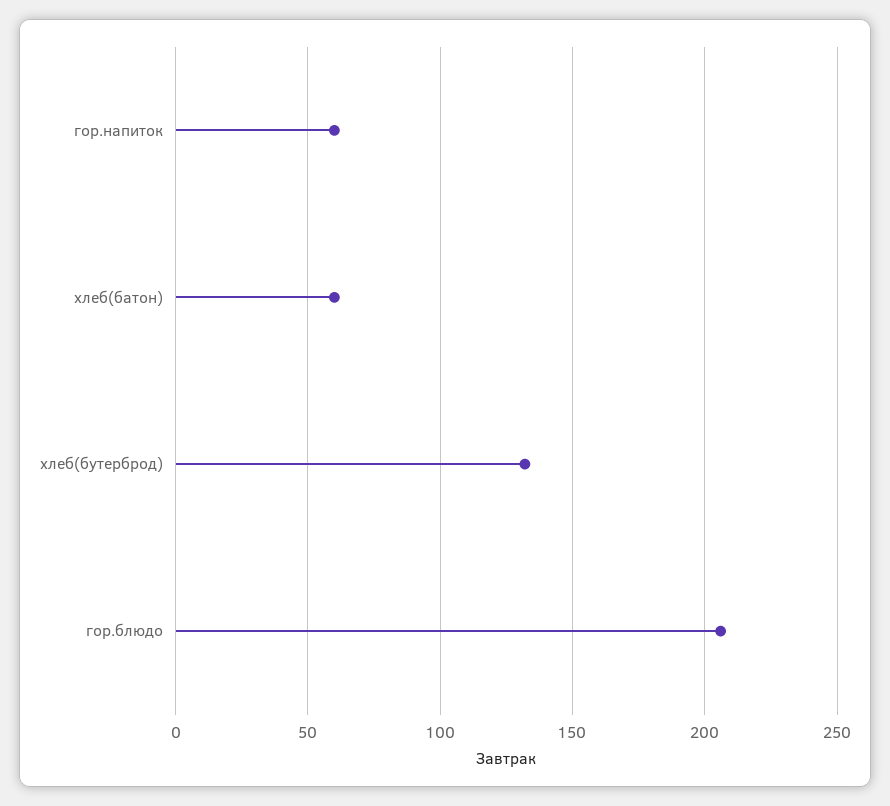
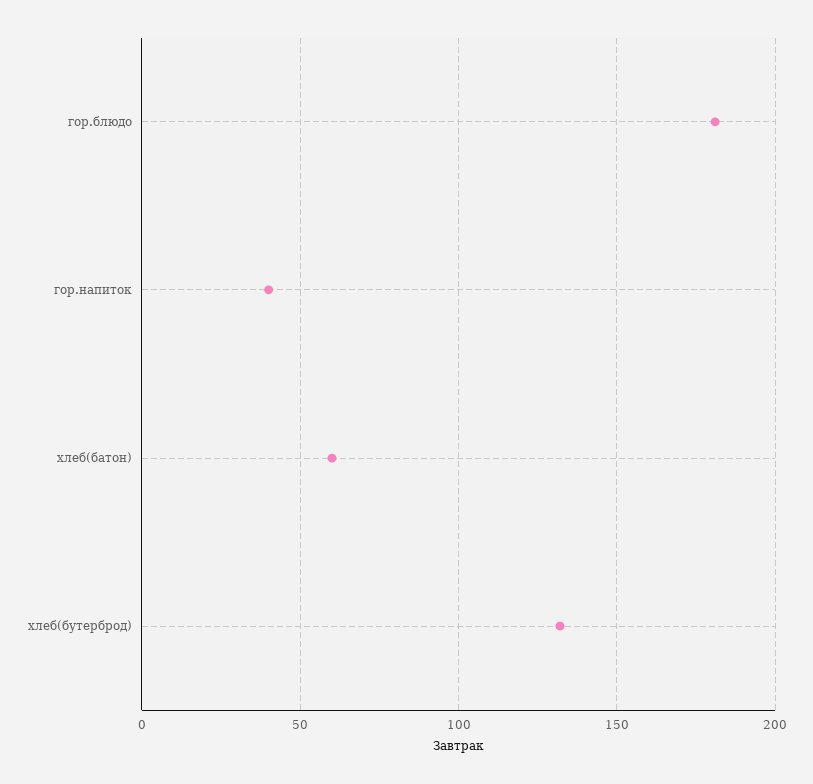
гор.напиток: 60 -> 40
гор.блюдо: 205 -> 180

